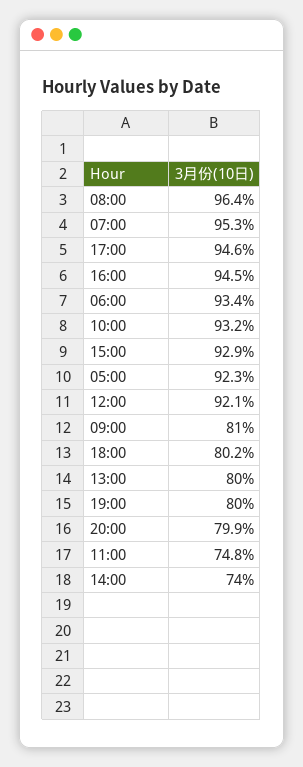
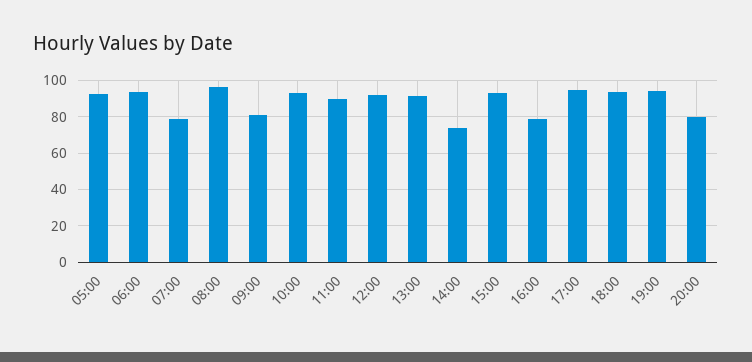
07:00: 95.3 -> 80
16:00: 94.5 -> 80
18:00: 80.2 -> 95
13:00: 80 -> 90
19:00: 80 -> 95
11:00: 74.8 -> 90

